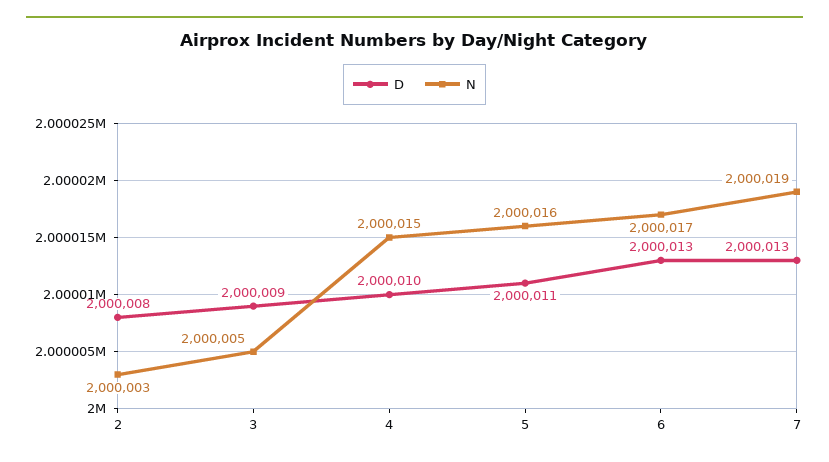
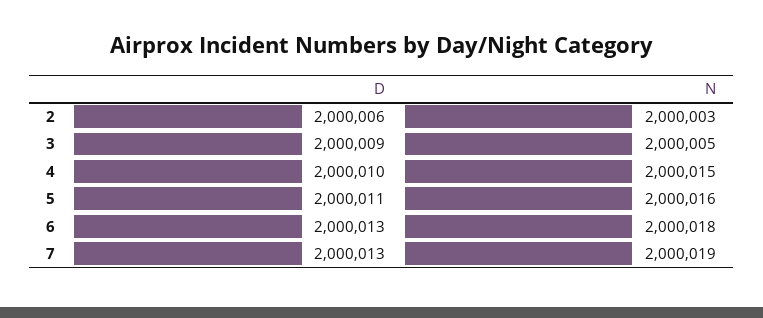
D, 2: 2000008 -> 2000006
N, 6: 2000017 -> 2000018

